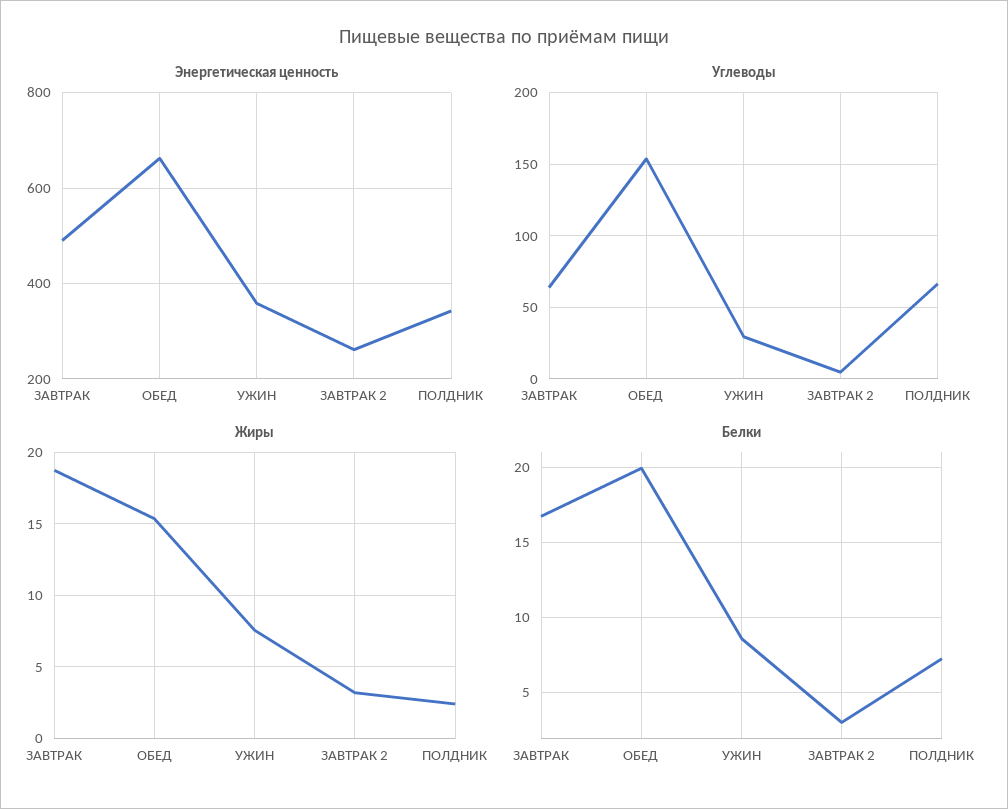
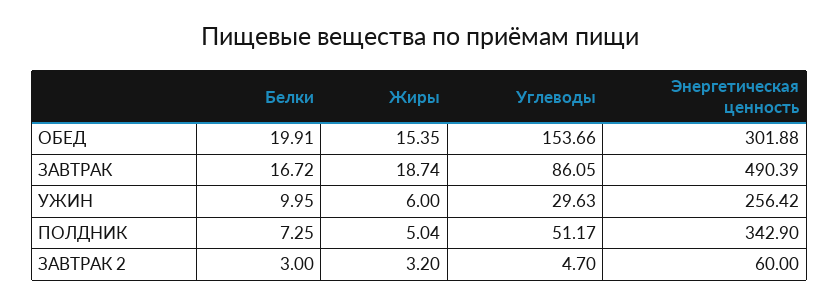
Энергетическая ценность, ОБЕД: 660 -> 301.88
Энергетическая ценность, УЖИН: 360 -> 256.42
Энергетическая ценность, ЗАВТРАК 2: 260 -> 60
Углеводы, ЗАВТРАК: 65 -> 86.05
Углеводы, ПОЛДНИК: 65 -> 51.17
Жиры, УЖИН: 7.5 -> 6
Жиры, ПОЛДНИК: 2.5 -> 5.04
Белки, УЖИН: 8.5 -> 9.95

